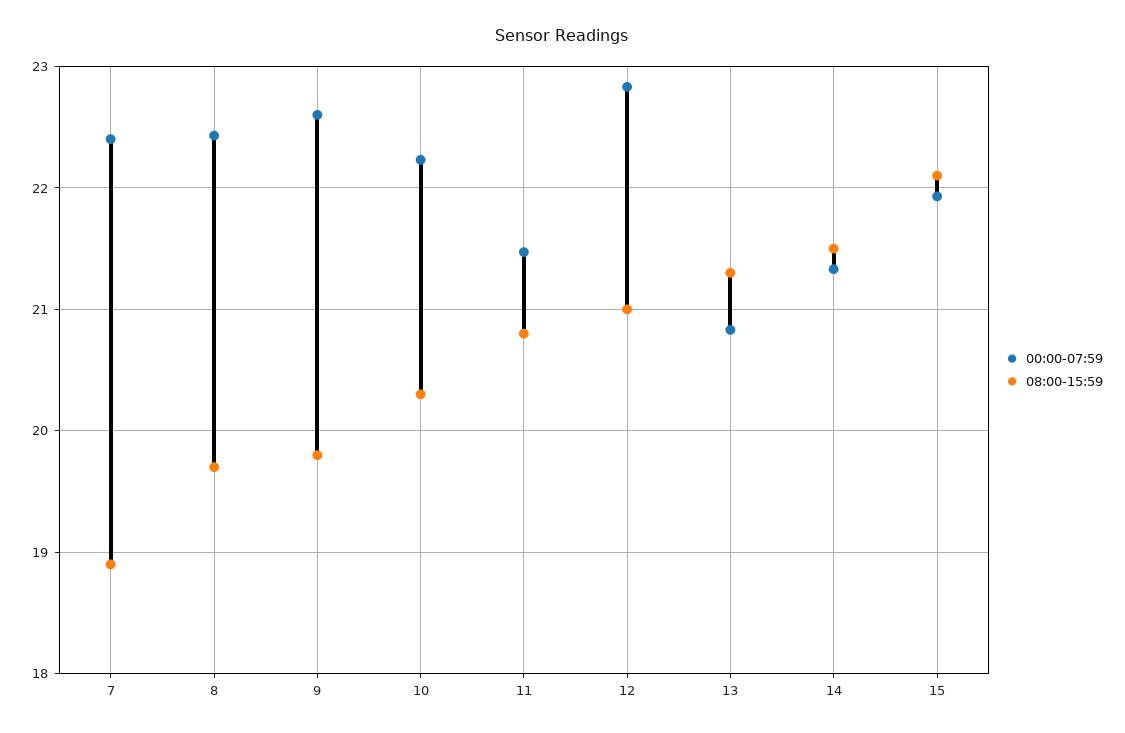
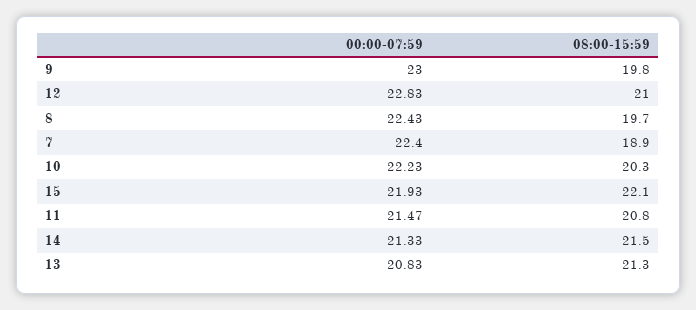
00:00-07:59, 9: 22.6 -> 23

